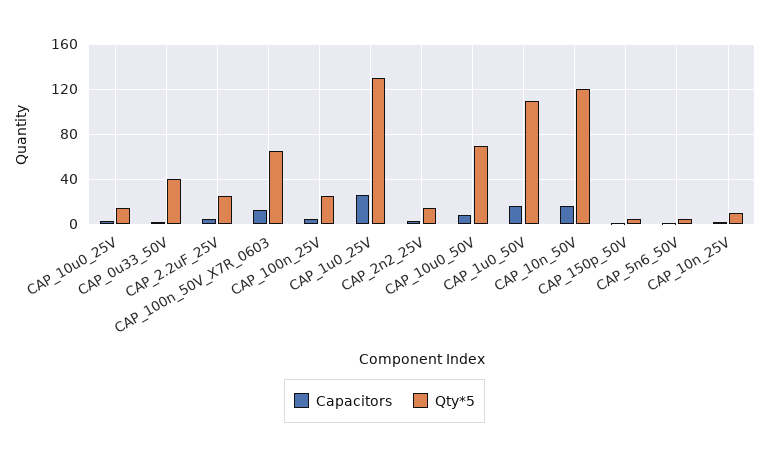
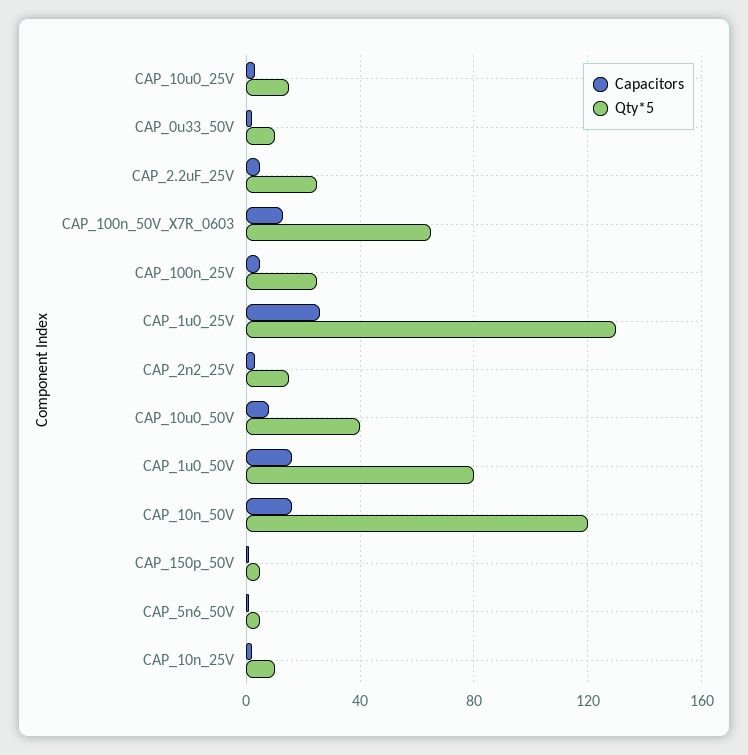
Qty*5, CAP_0u33_50V: 40 -> 10
Qty*5, CAP_10u0_50V: 70 -> 40
Qty*5, CAP_1u0_50V: 110 -> 80

